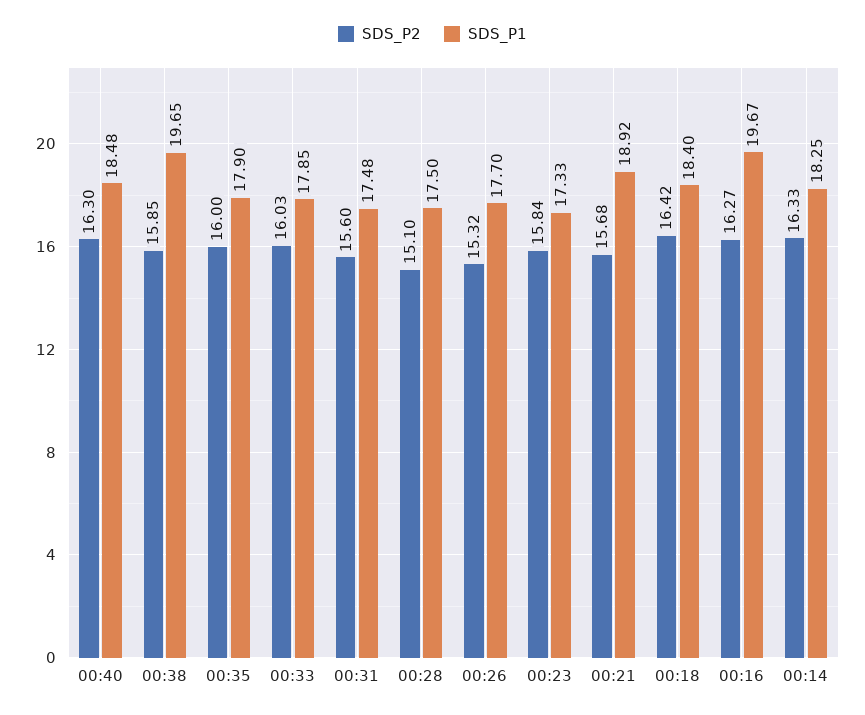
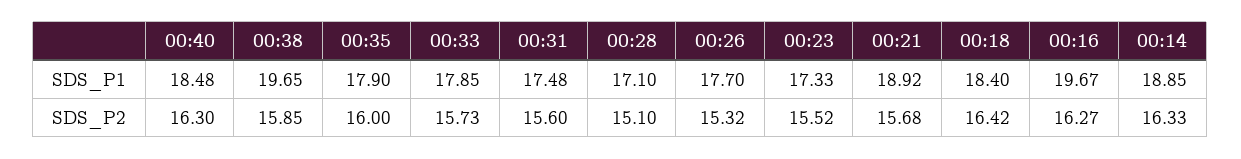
SDS_P2, 00:33: 16.03 -> 15.73
SDS_P1, 00:28: 17.5 -> 17.1
SDS_P2, 00:23: 15.84 -> 15.52
SDS_P1, 00:14: 18.25 -> 18.85

